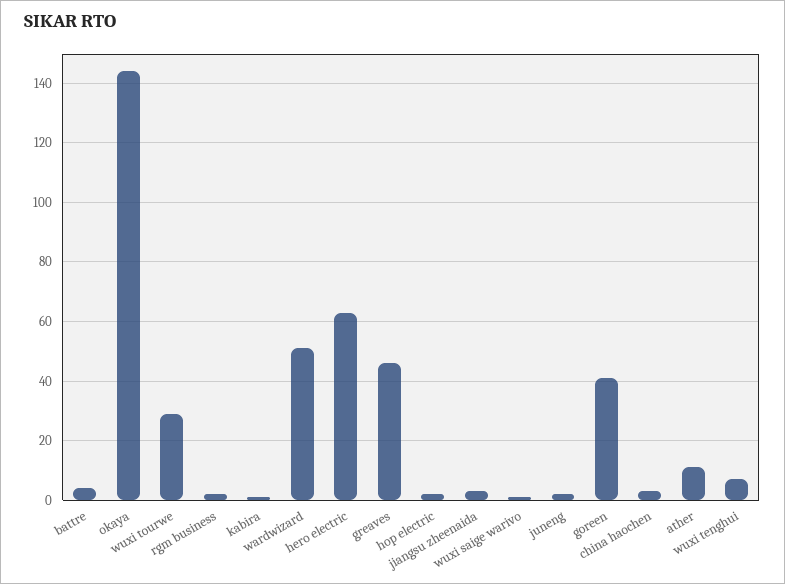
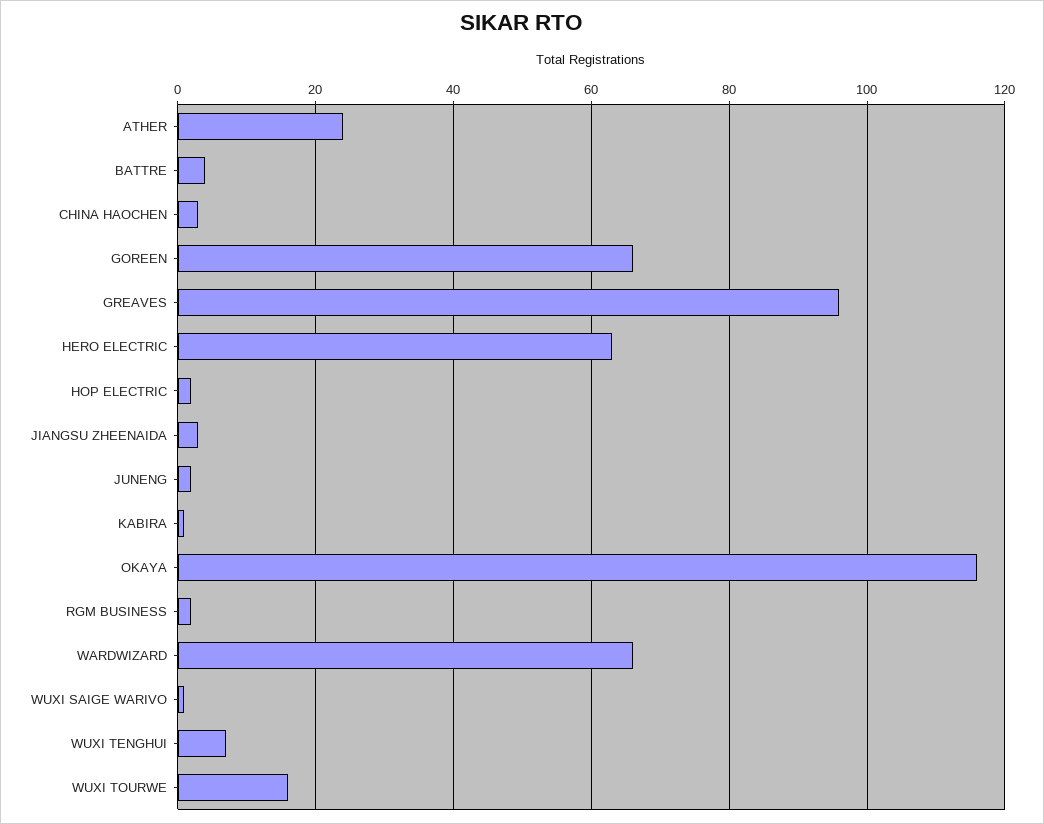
okaya: 145 -> 115
wuxi tourwe: 30 -> 15
wardwizard: 50 -> 65
greaves: 45 -> 95
goreen: 40 -> 65
ather: 10 -> 25

